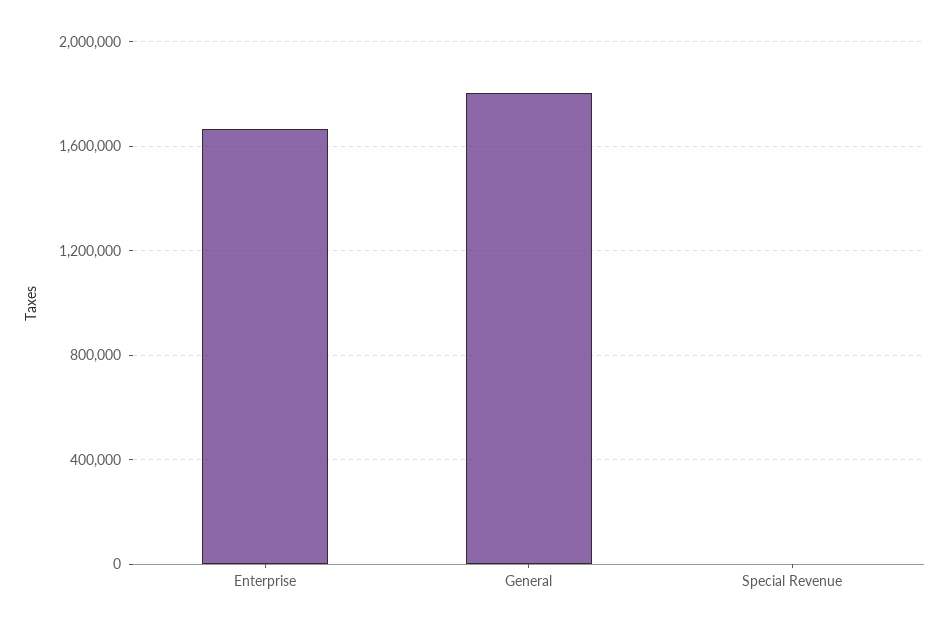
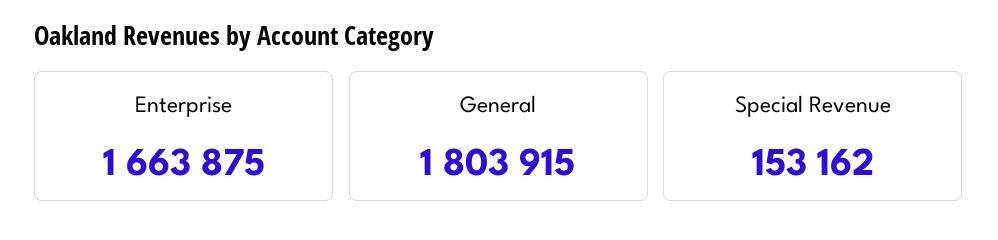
Special Revenue: 0 -> 153162

